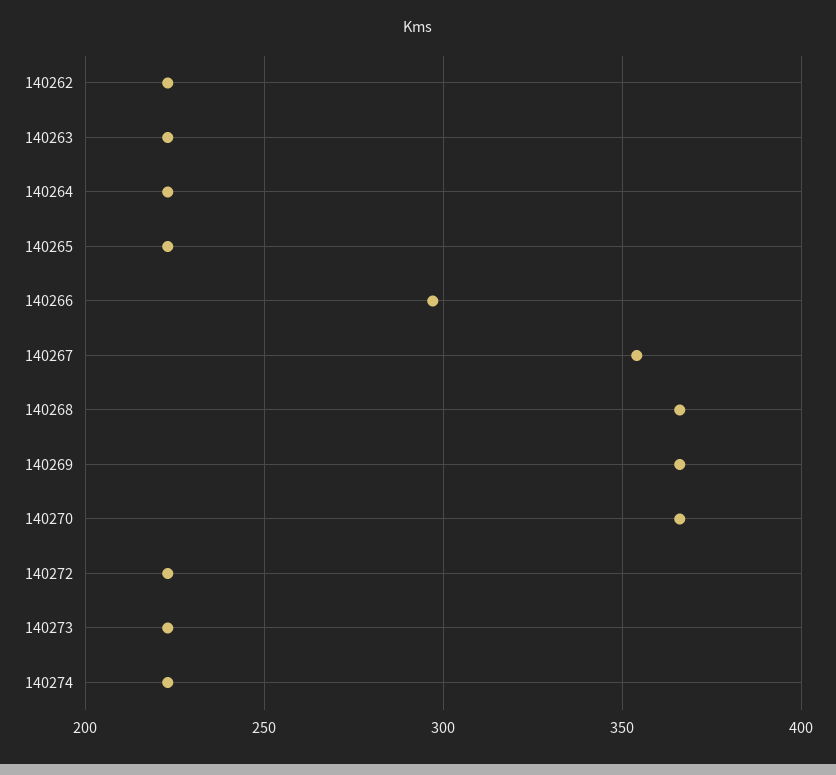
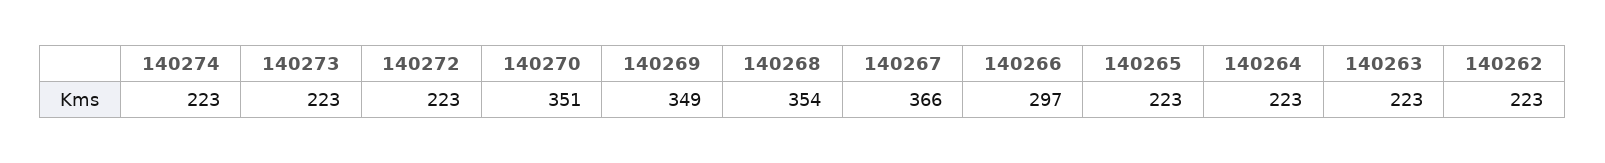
140267: 355 -> 366
140268: 365 -> 354
140269: 365 -> 349
140270: 365 -> 351

